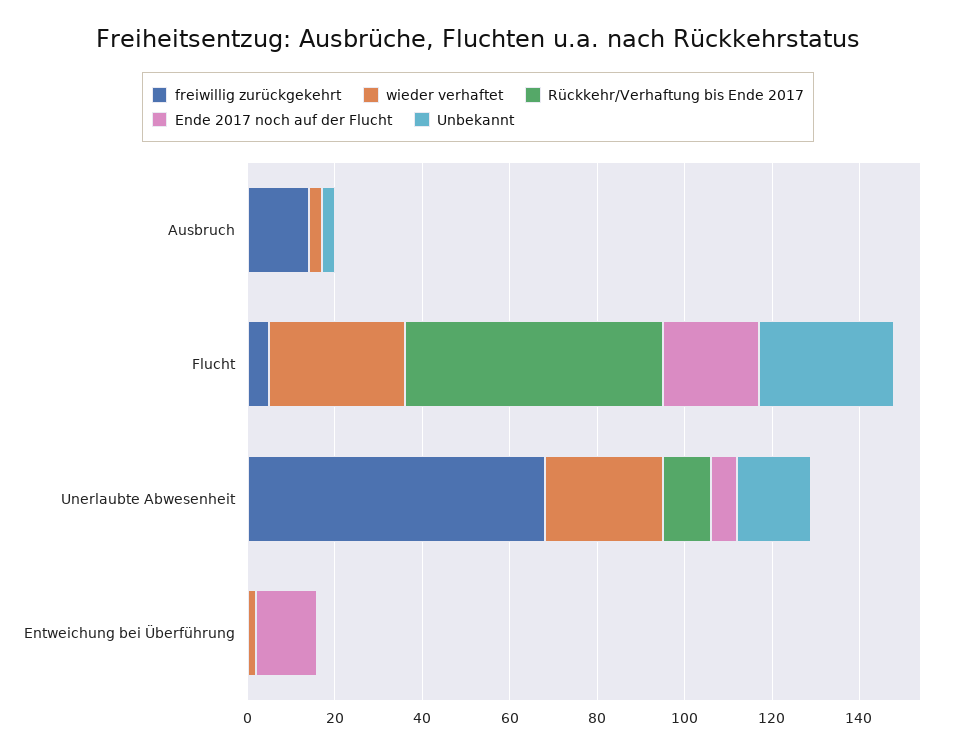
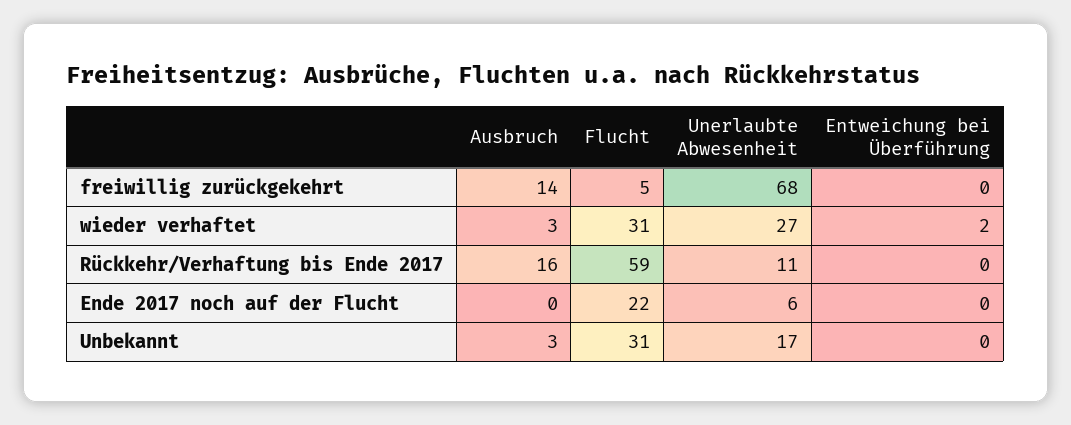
Rückkehr/Verhaftung bis Ende 2017, Ausbruch: 0 -> 16
Ende 2017 noch auf der Flucht, Entweichung bei Überführung: 15 -> 0

